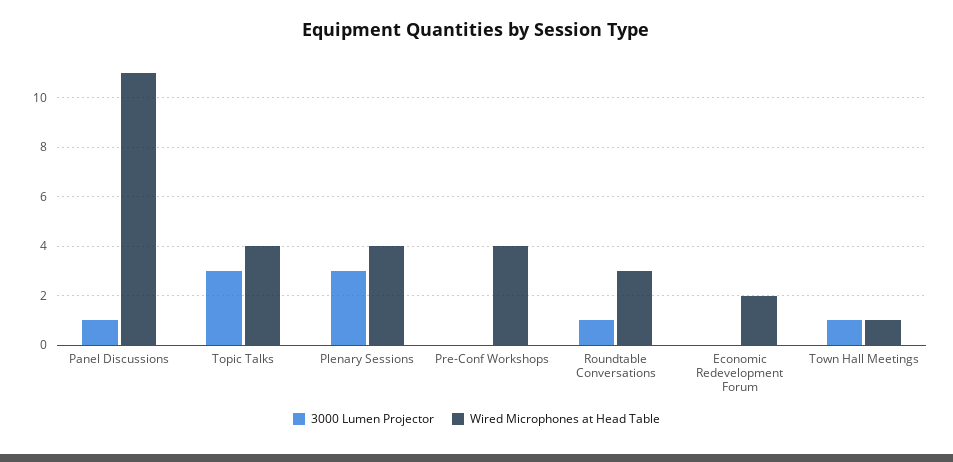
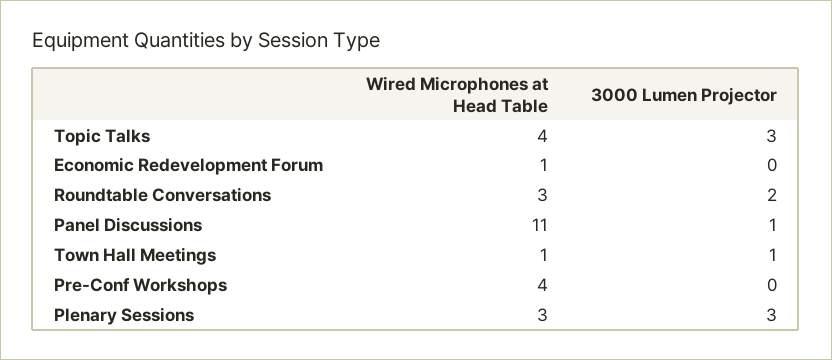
Wired Microphones at Head Table, Plenary Sessions: 4 -> 3
3000 Lumen Projector, Roundtable Conversations: 1 -> 2
Wired Microphones at Head Table, Economic Redevelopment Forum: 2 -> 1

